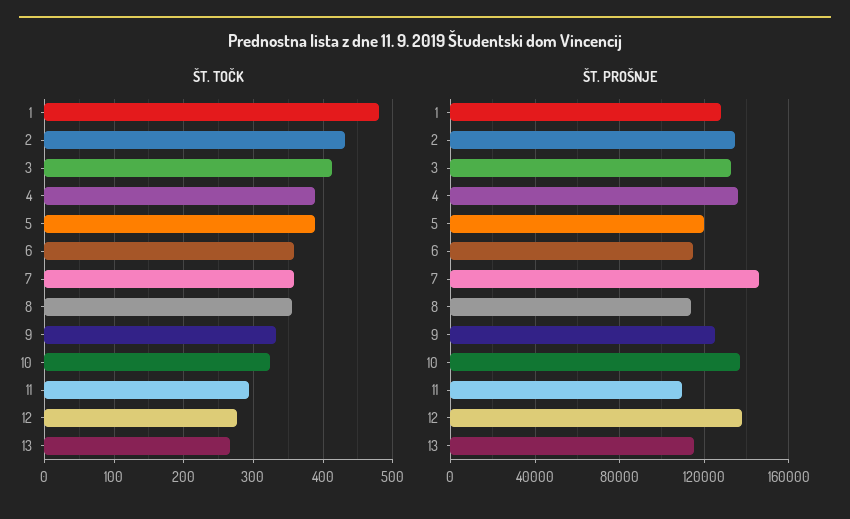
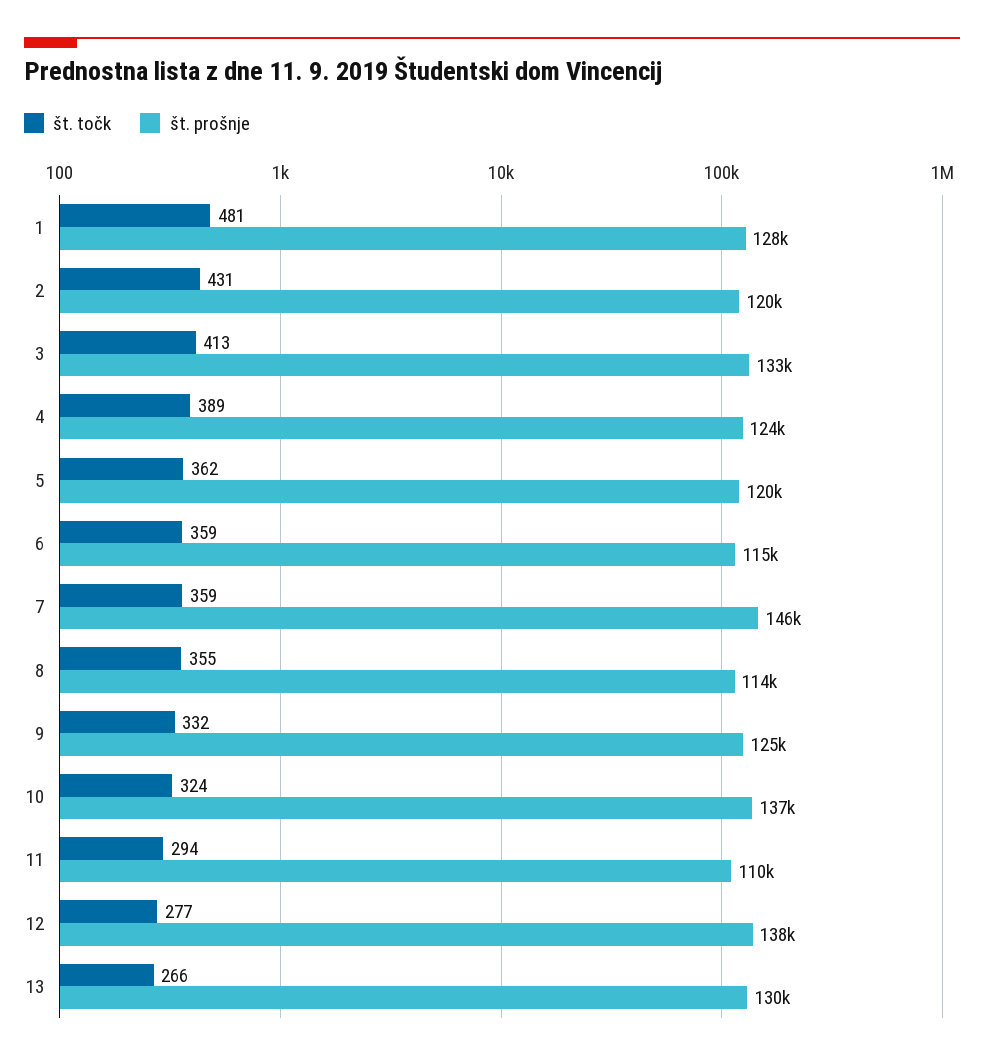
ŠT. TOČK, 5: 390 -> 362
ŠT. PROŠNJE, 2: 135000 -> 120000
ŠT. PROŠNJE, 4: 135000 -> 124000
ŠT. PROŠNJE, 13: 115000 -> 130000

